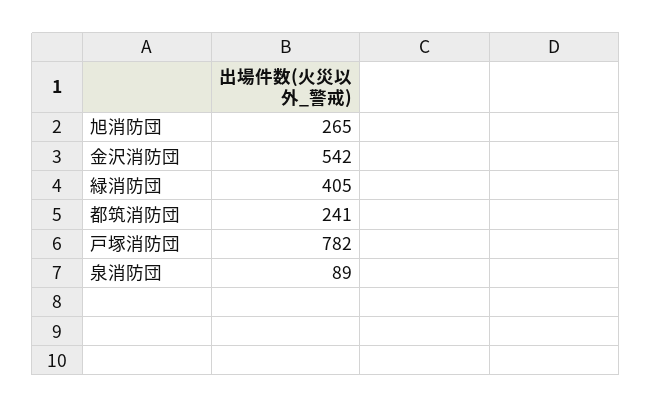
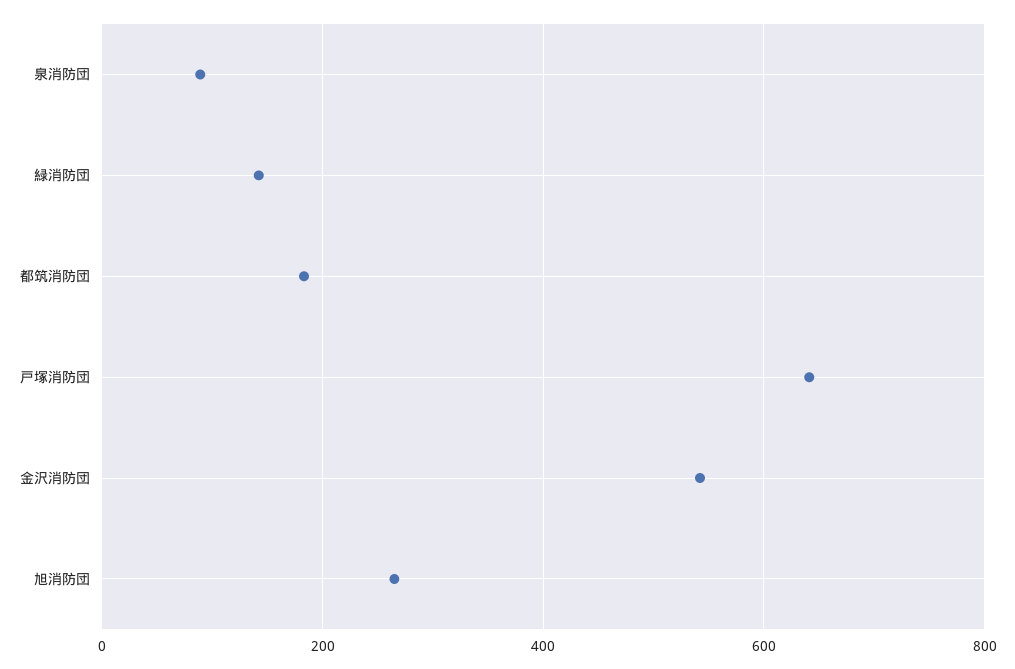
緑消防団: 405 -> 140
都筑消防団: 241 -> 180
戸塚消防団: 782 -> 640

